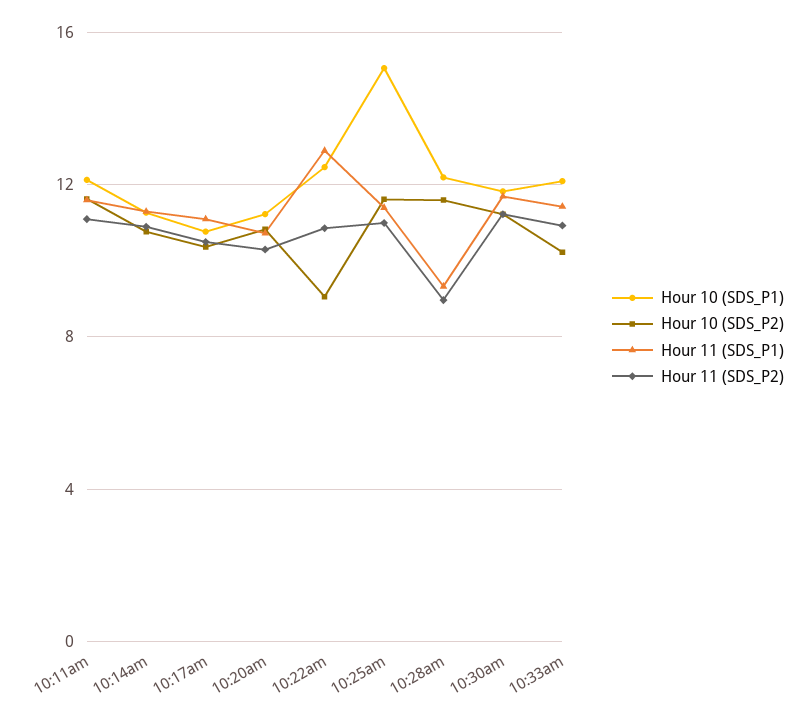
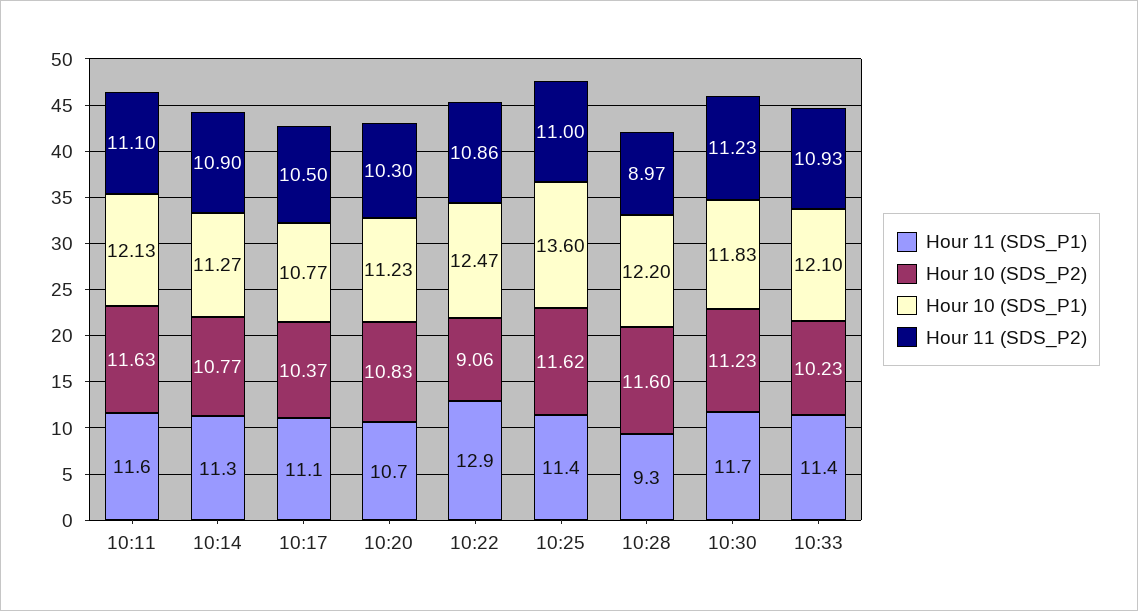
Hour 10 (SDS_P1), 10:25am: 15 -> 13.6

